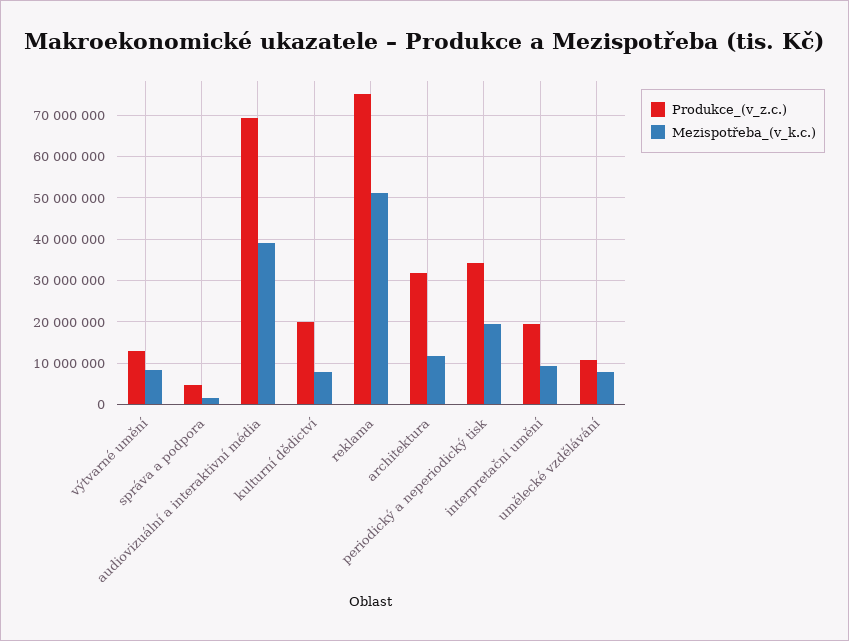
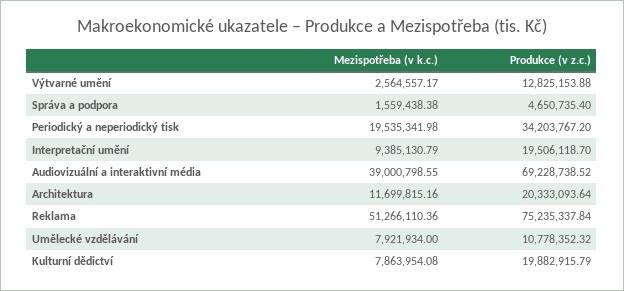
Mezispotřeba_(v_k.c.), výtvarné umění: 8000000 -> 2564557.17
Produkce_(v_z.c.), architektura: 32000000 -> 20333093.64

